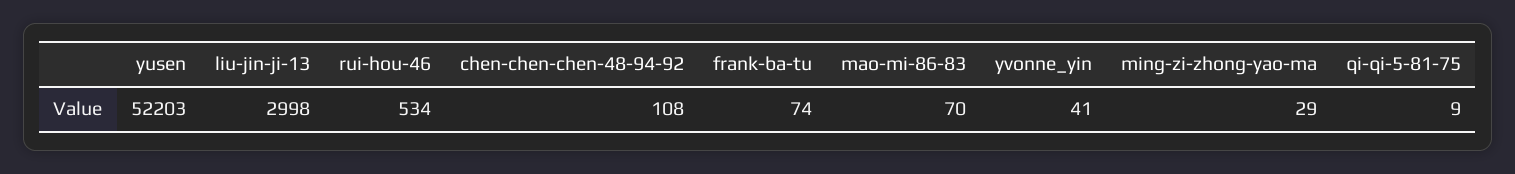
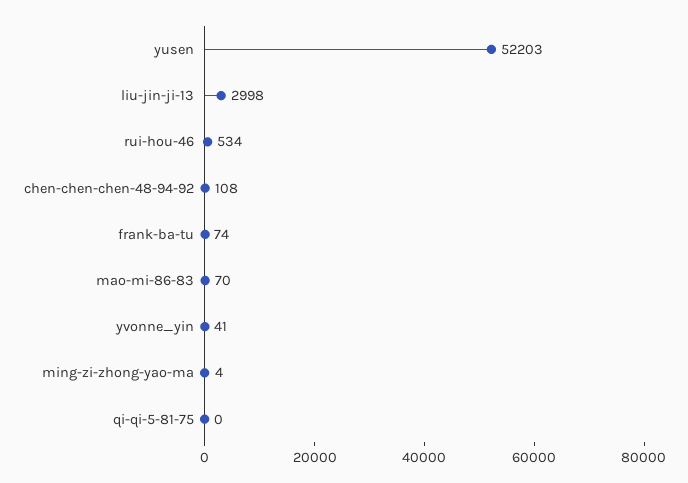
ming-zi-zhong-yao-ma: 29 -> 4
qi-qi-5-81-75: 9 -> 0

